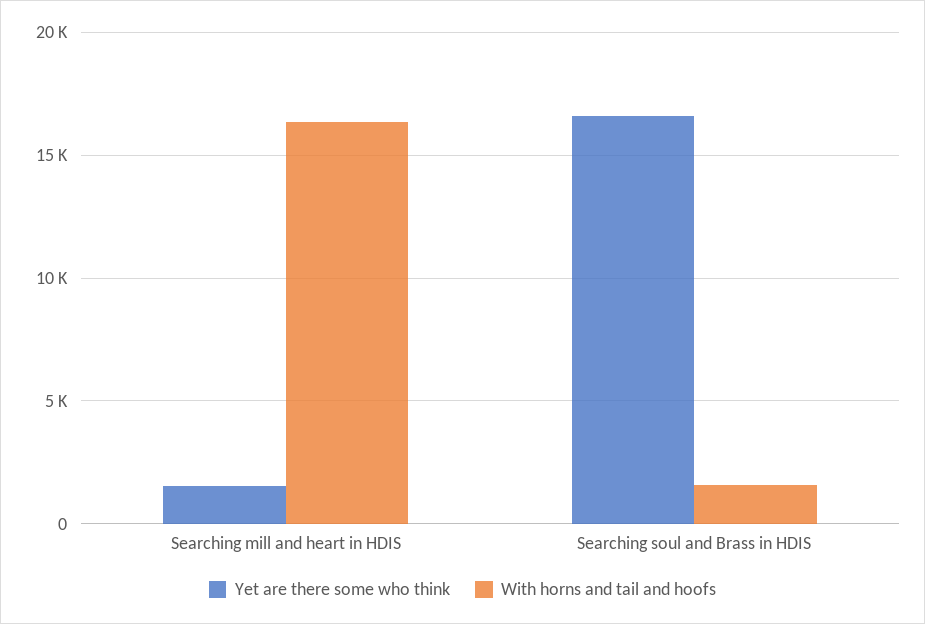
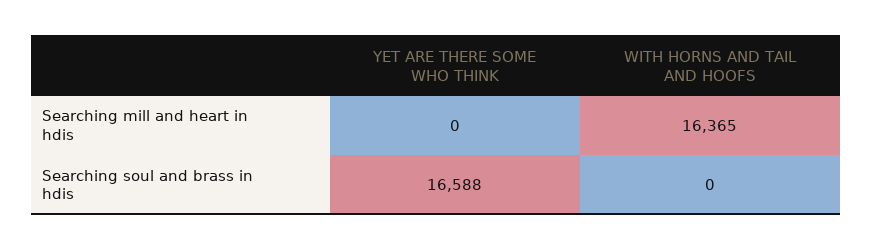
Yet are there some who think, Searching mill and heart in HDIS: 1500 -> 0
With horns and tail and hoofs, Searching soul and Brass in HDIS: 1500 -> 0

